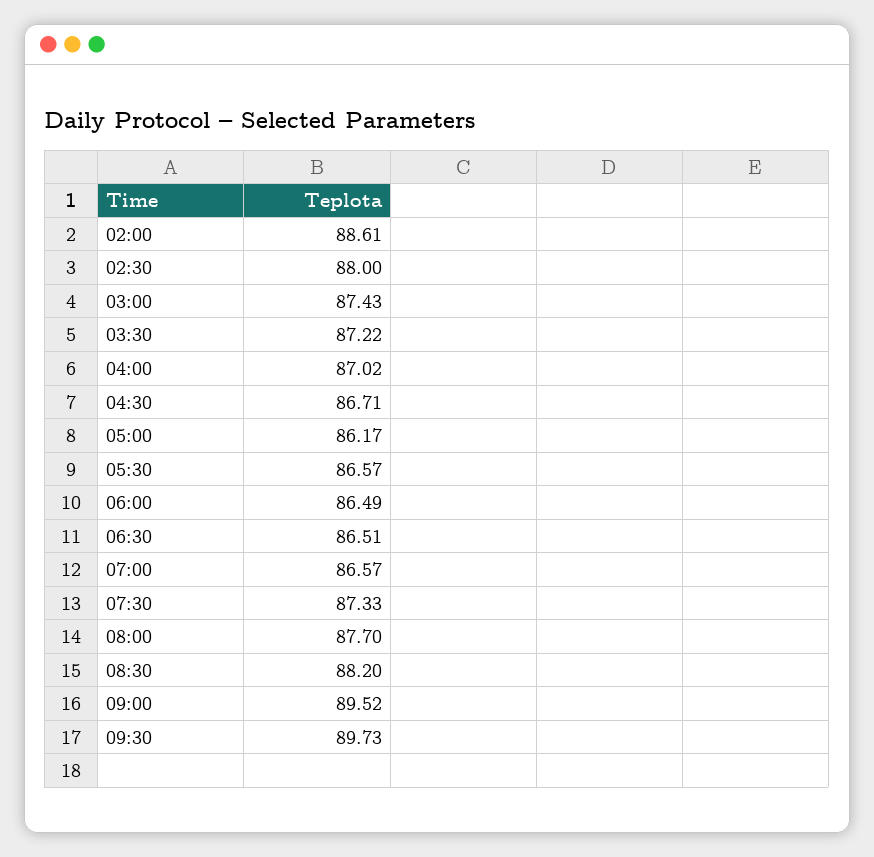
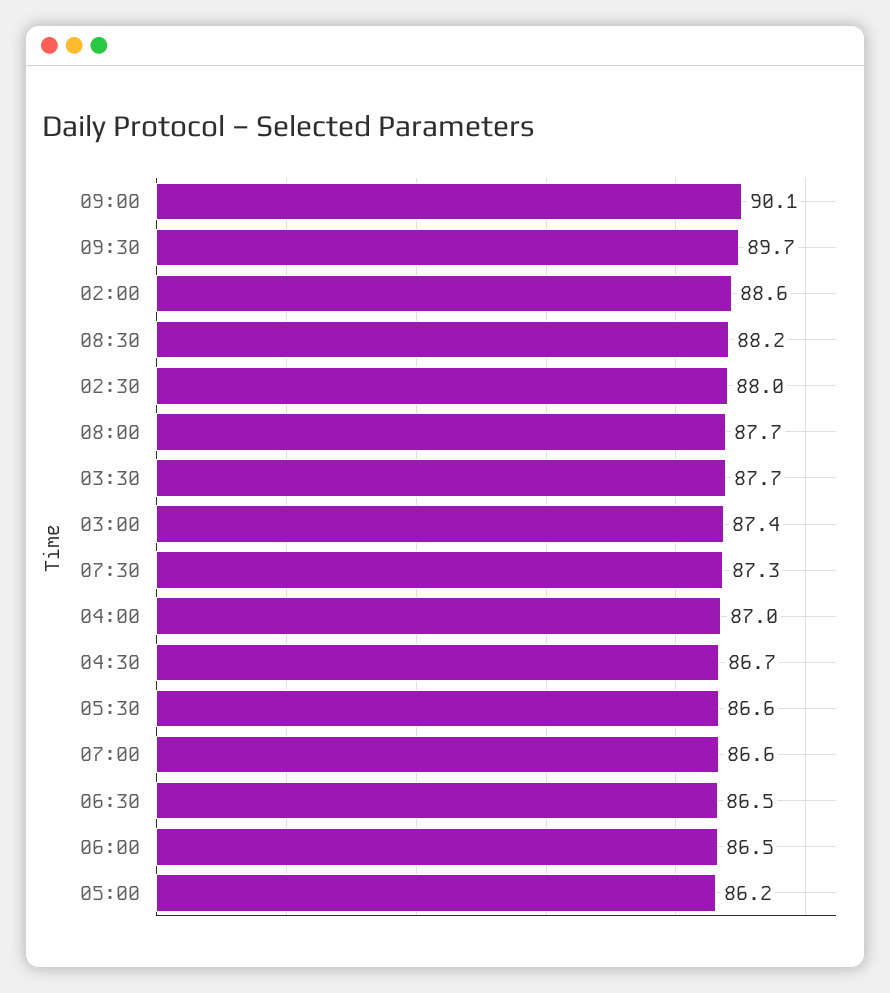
03:30: 87.22 -> 87.7
09:00: 89.52 -> 90.1

